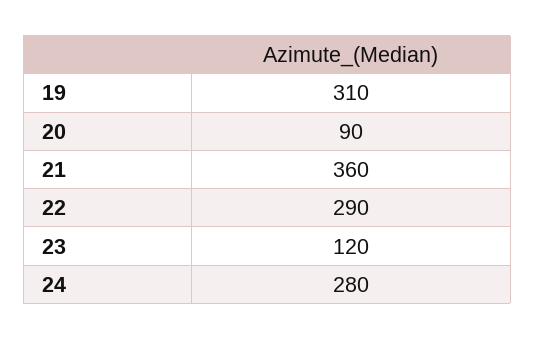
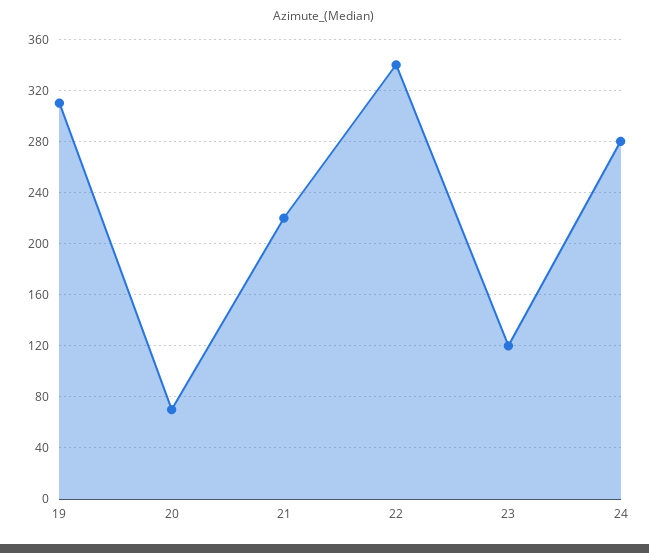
20: 90 -> 70
21: 360 -> 220
22: 290 -> 340

